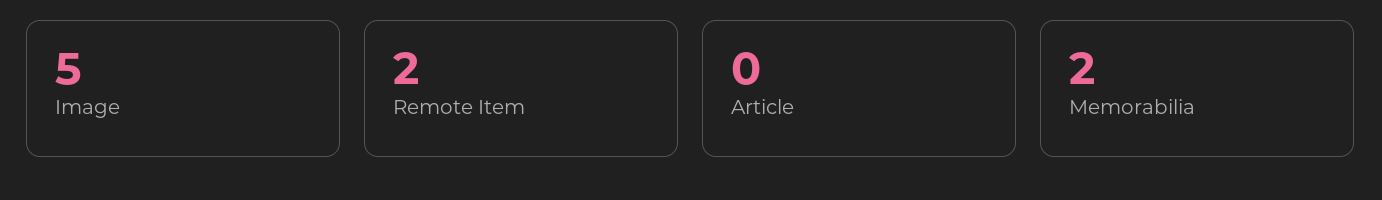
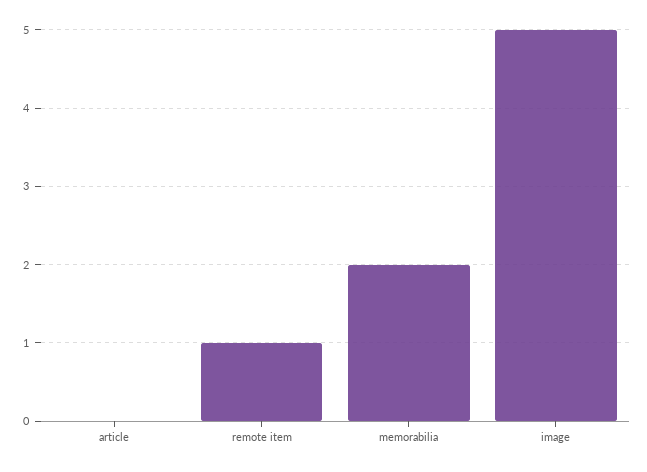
Remote Item: 2 -> 1

